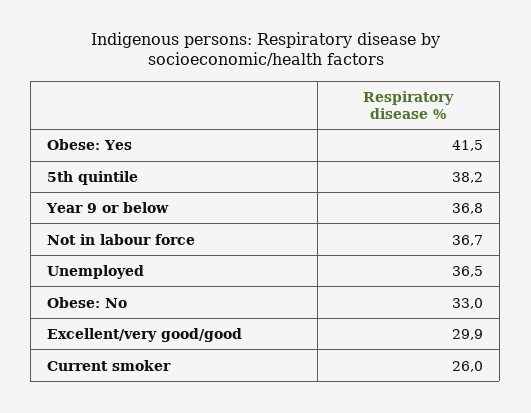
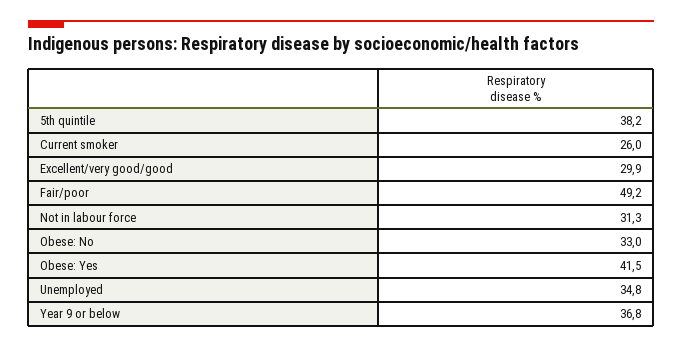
Not in labour force: 36.7 -> 31.3
Unemployed: 36.5 -> 34.8
Fair/poor: none -> 49.2

